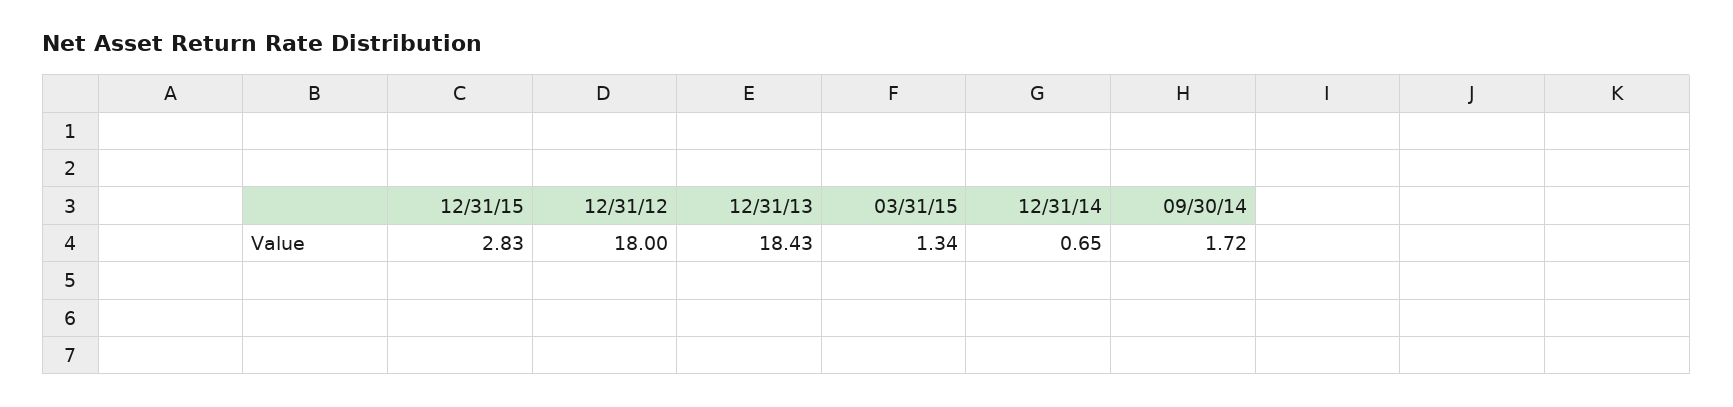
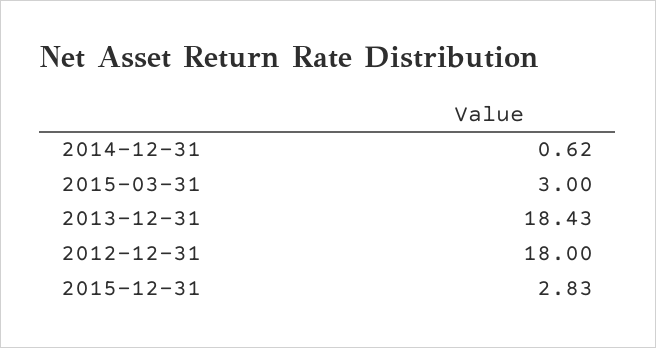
03/31/15: 1.34 -> 3
12/31/14: 0.65 -> 0.62
09/30/14: 1.72 -> none

